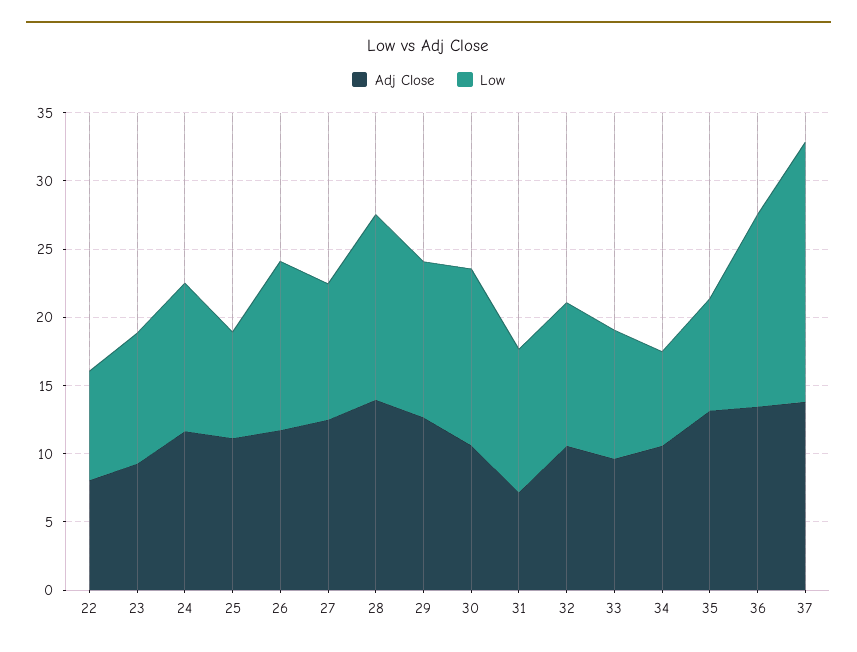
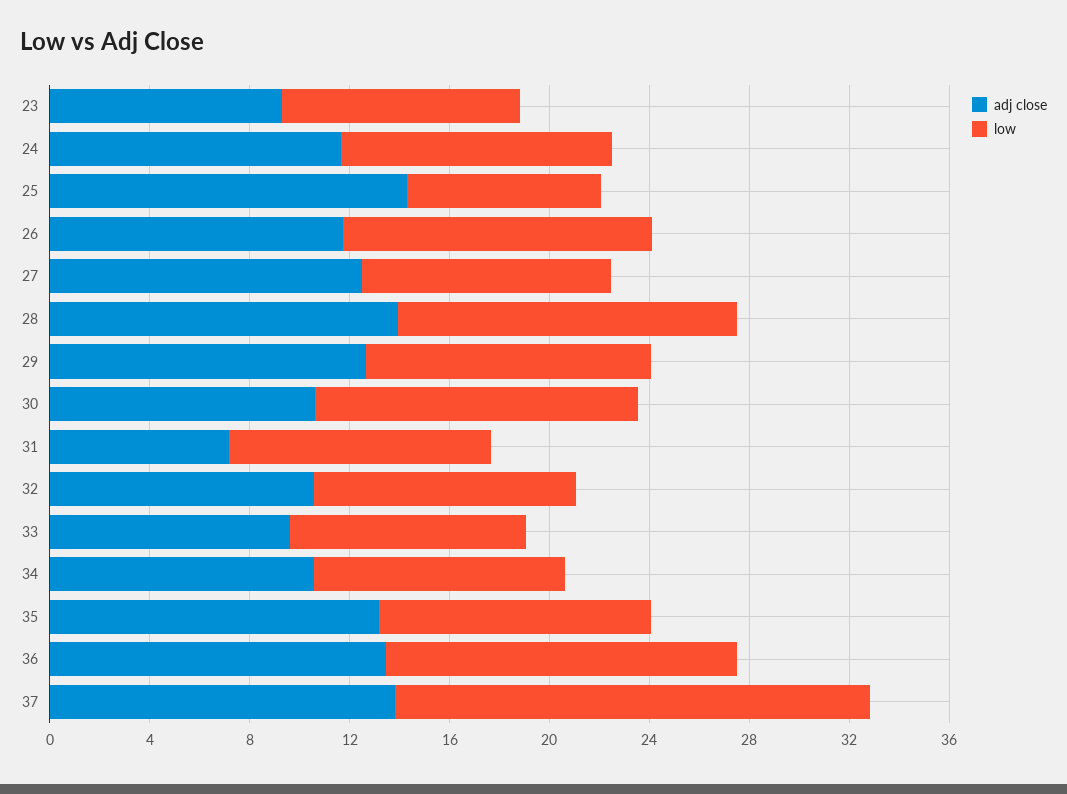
Adj Close, 22: 8 -> none
Low, 22: 8 -> none
Adj Close, 25: 11 -> 14
Low, 34: 7 -> 10
Low, 35: 8 -> 11

